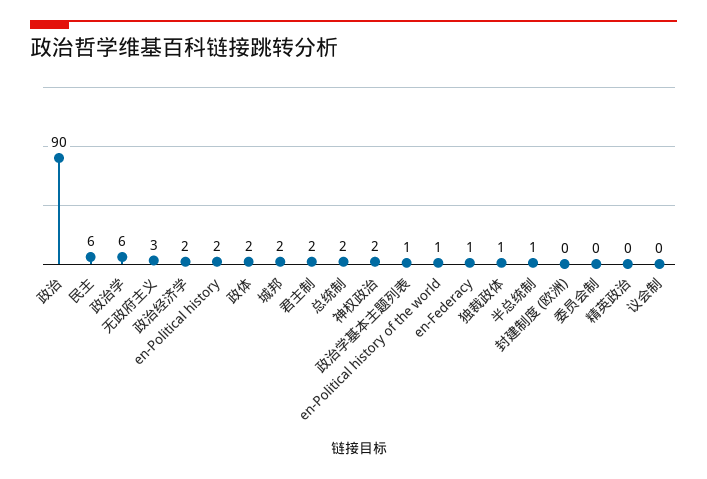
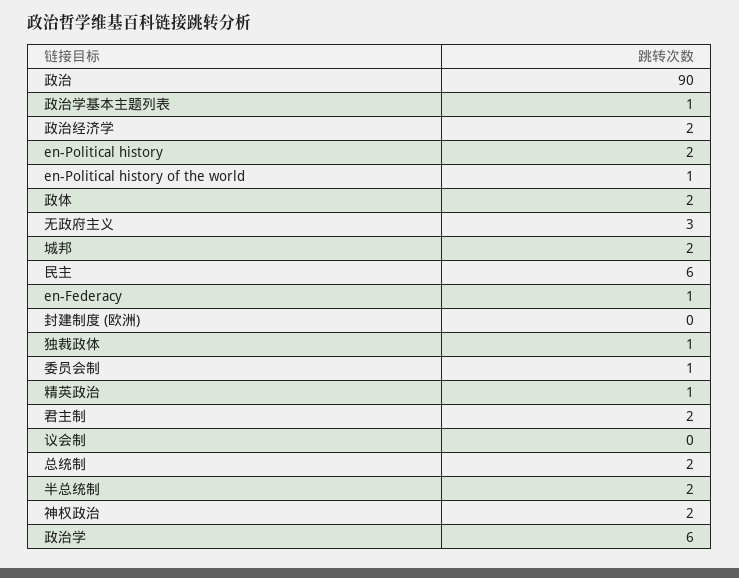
半总统制: 1 -> 2
委员会制: 0 -> 1
精英政治: 0 -> 1

